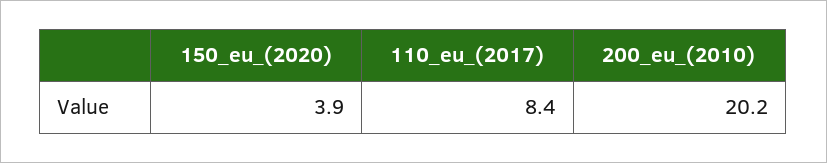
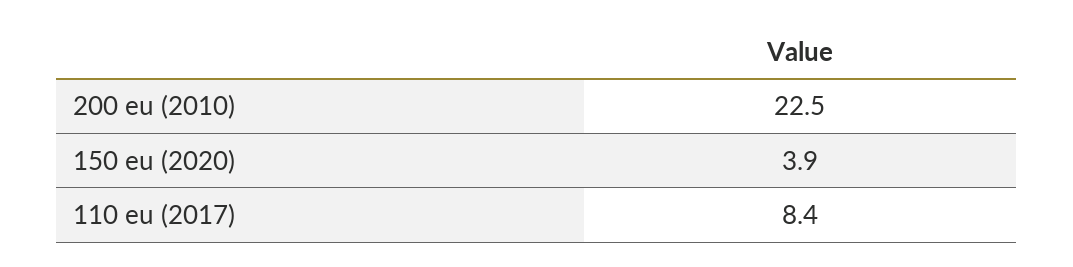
200_eu_(2010): 20.2 -> 22.5

